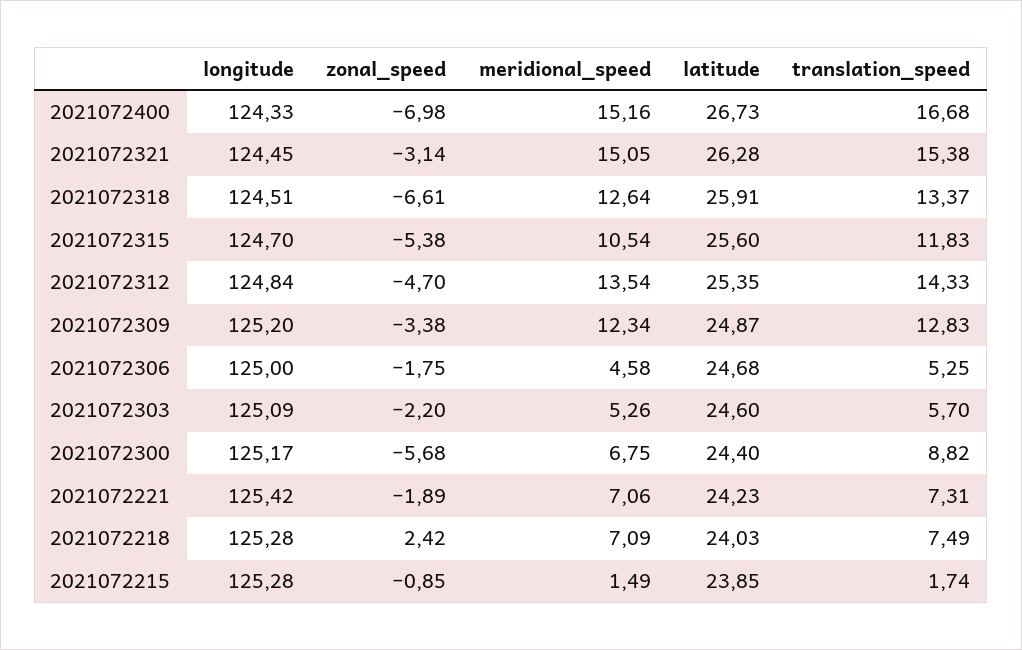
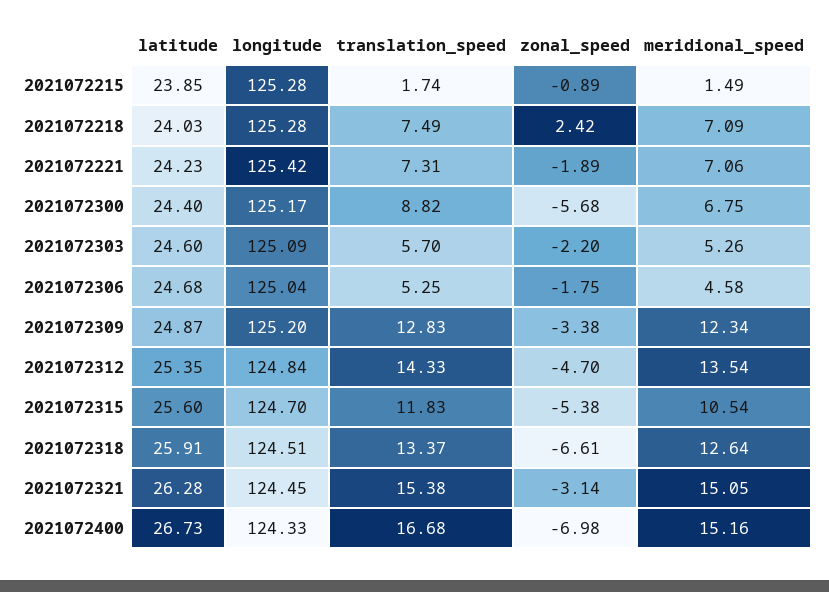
longitude, 2021072306: 125 -> 125.04
zonal_speed, 2021072215: -0.85 -> -0.89

